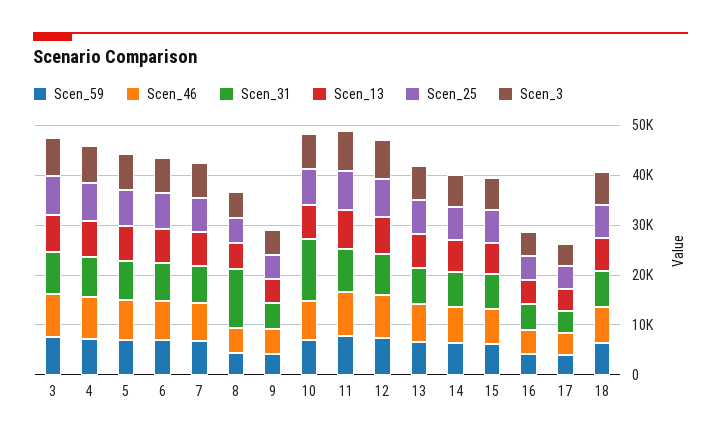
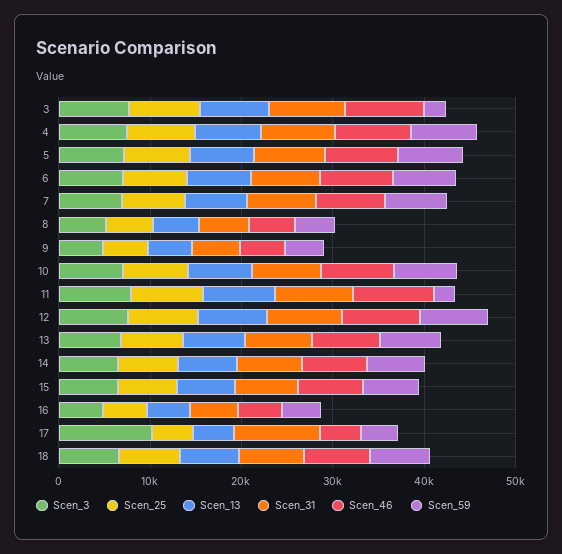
Scen_59, 3: 8000 -> 2000
Scen_31, 8: 12000 -> 6000
Scen_31, 10: 12000 -> 8000
Scen_59, 11: 8000 -> 2000
Scen_31, 17: 4000 -> 10000
Scen_3, 17: 4000 -> 10000

